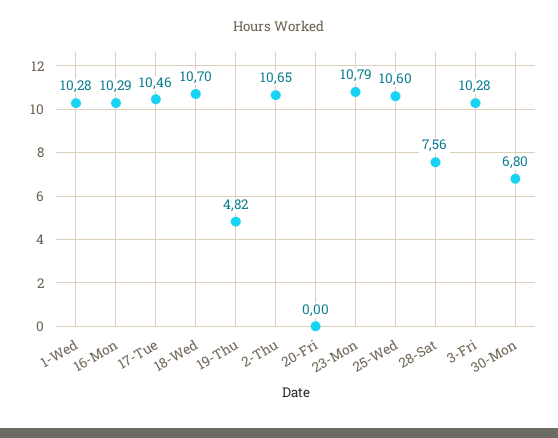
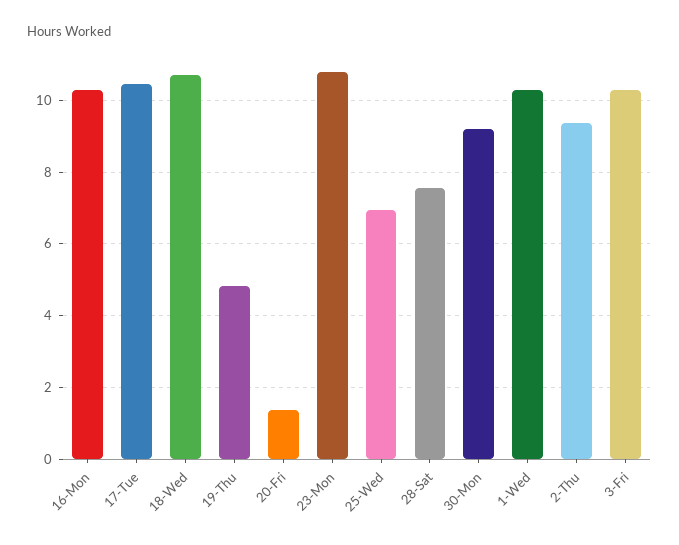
2-Thu: 10.65 -> 9.4
20-Fri: 0 -> 1.4
25-Wed: 10.6 -> 7
30-Mon: 6.8 -> 9.2

